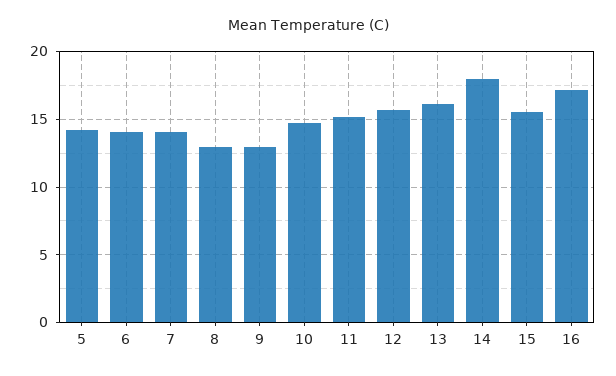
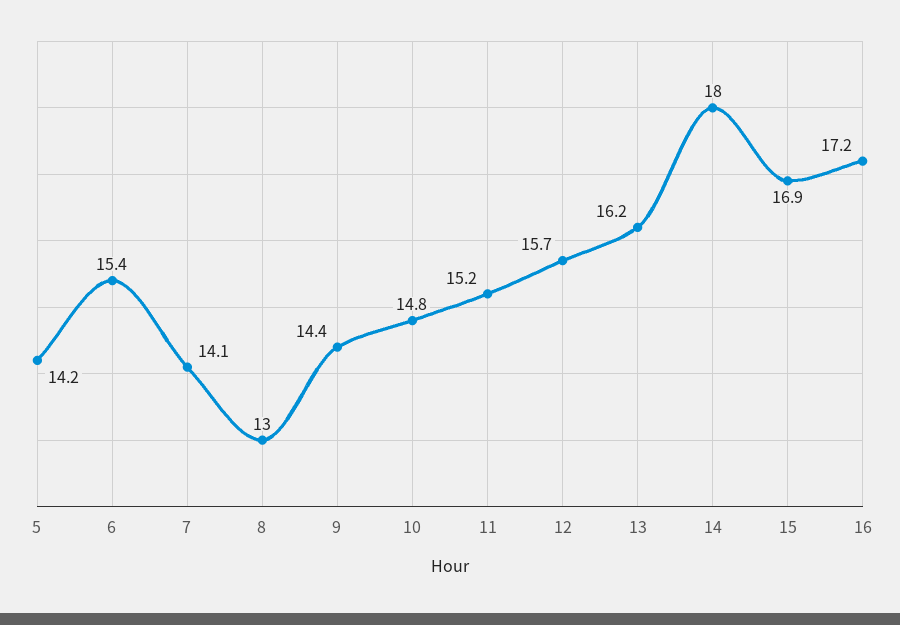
6: 14 -> 15.4
9: 13 -> 14.4
15: 15.5 -> 16.9

